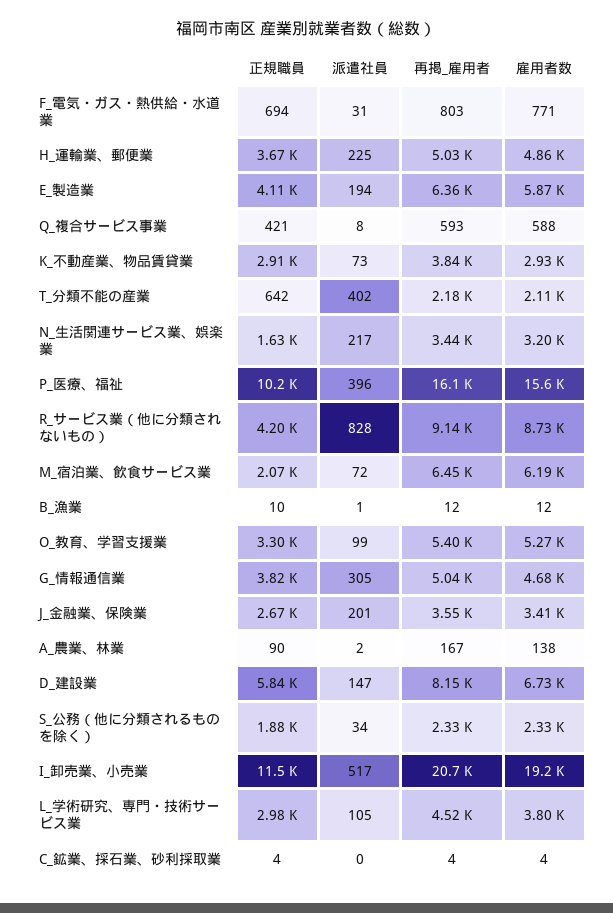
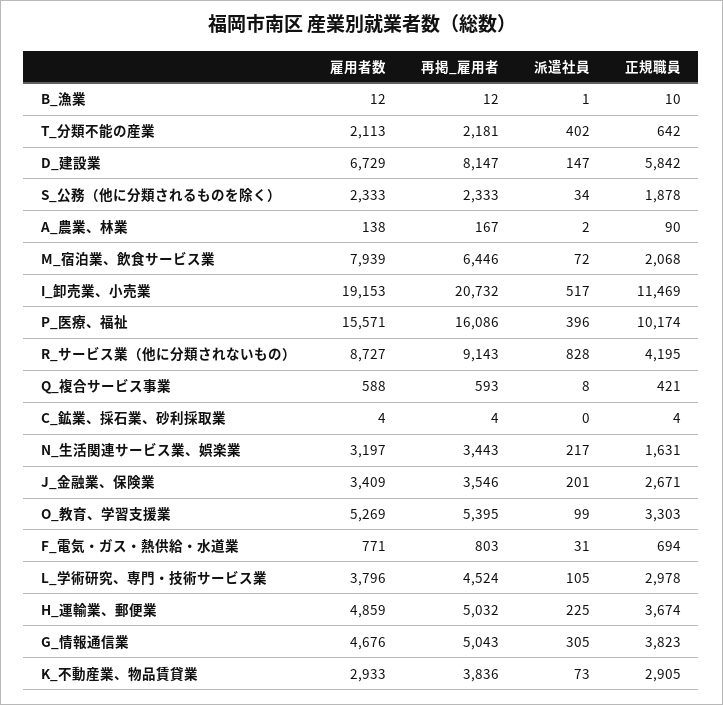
正規職員, E_製造業: 4110 -> none
派遣社員, E_製造業: 194 -> none
再掲_雇用者, E_製造業: 6360 -> none
雇用者数, E_製造業: 5870 -> none
雇用者数, M_宿泊業、飲食サービス業: 6190 -> 7939

